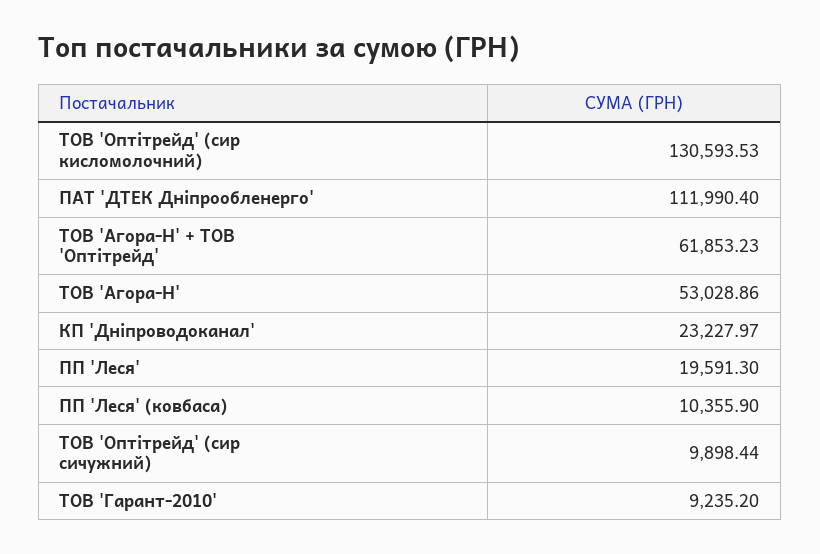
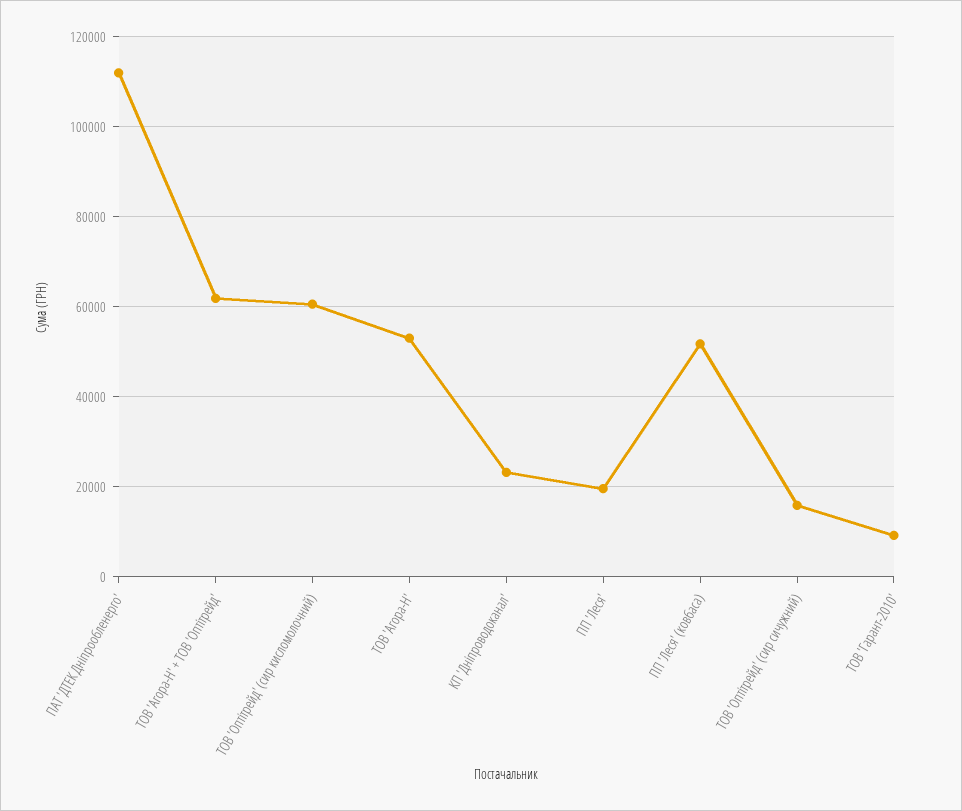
ТОВ 'Оптітрейд' (сир кисломолочний): 130593.53 -> 60000
ПП 'Леся' (ковбаса): 10355.9 -> 52000
ТОВ 'Оптітрейд' (сир сичужний): 9898.44 -> 16000

